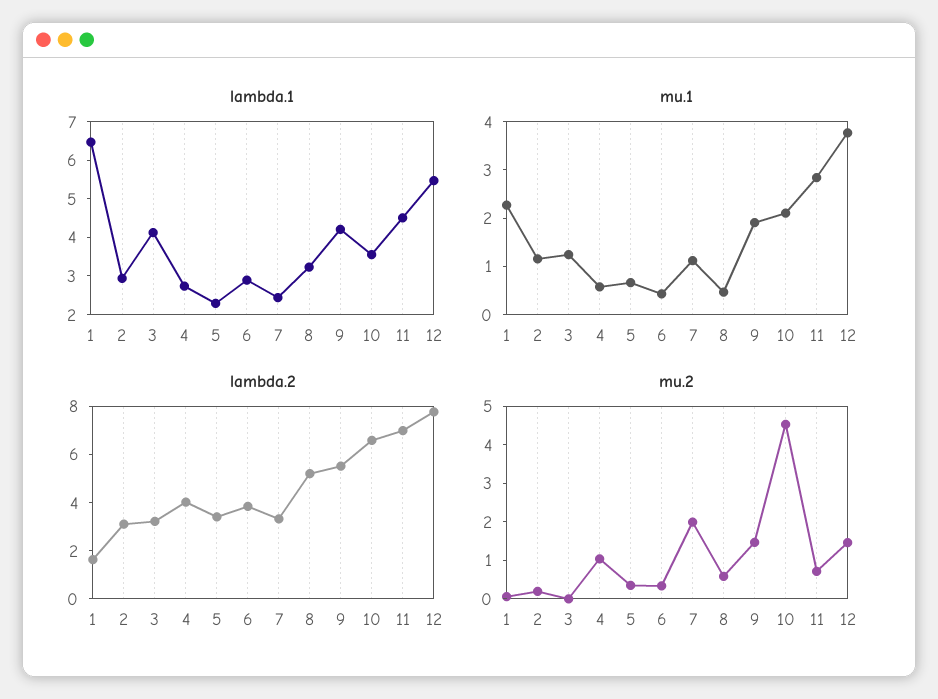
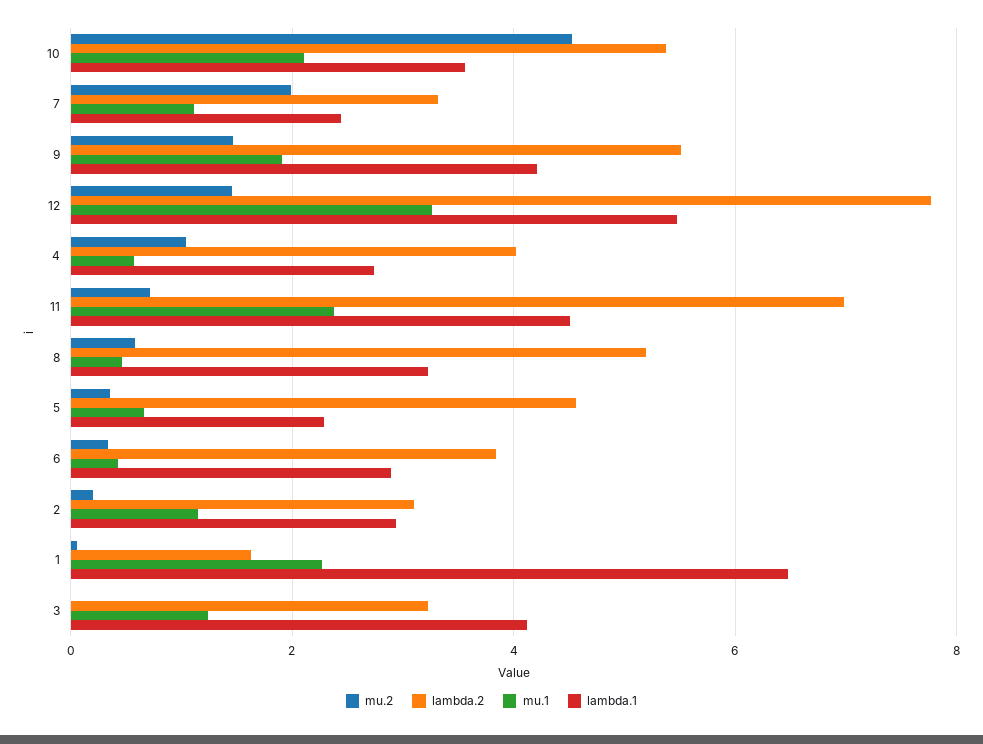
mu.1, 11: 2.8 -> 2.4
mu.1, 12: 3.8 -> 3.2
lambda.2, 5: 3.5 -> 4.6
lambda.2, 10: 6.5 -> 5.4

